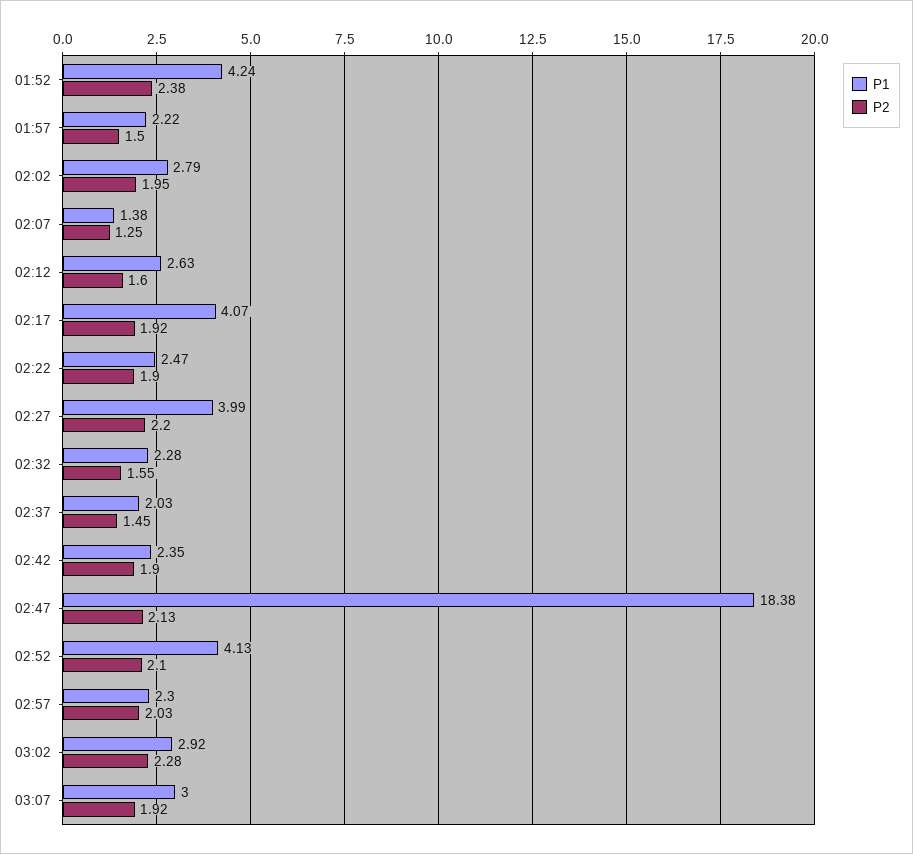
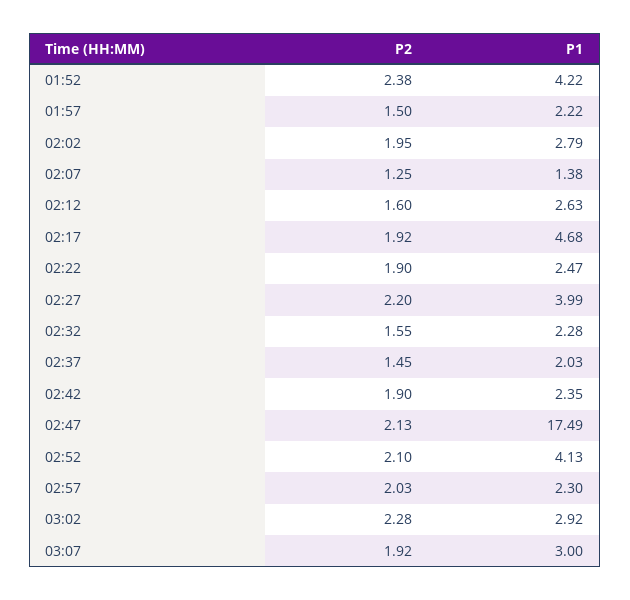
P1, 01:52: 4.24 -> 4.22
P1, 02:17: 4.07 -> 4.68
P1, 02:47: 18.38 -> 17.49

